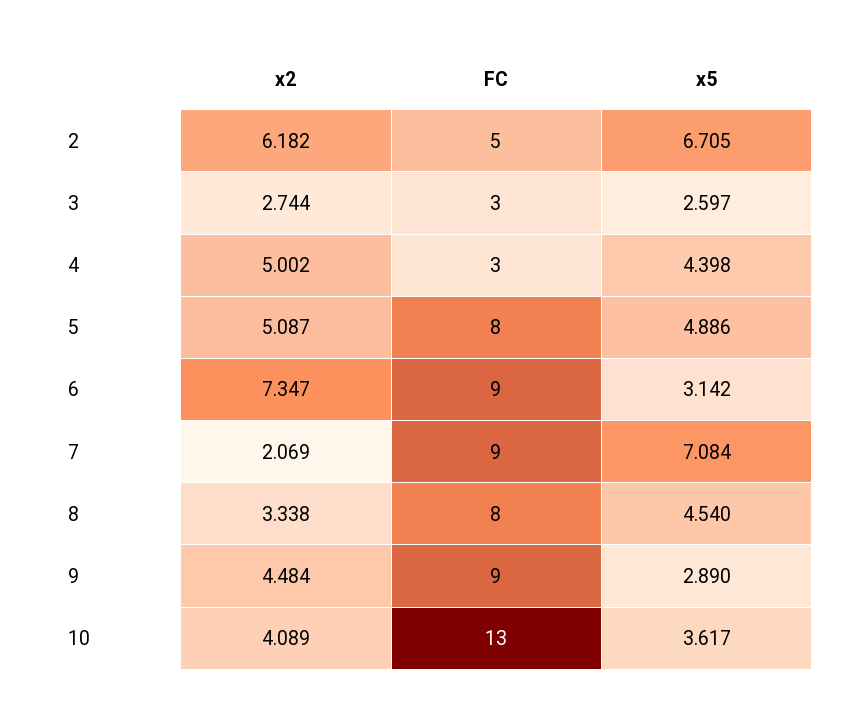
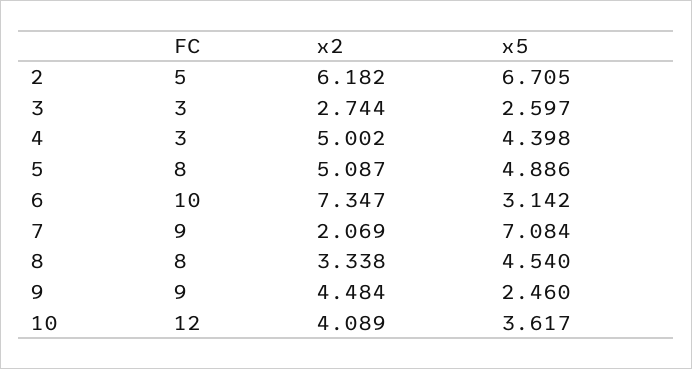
FC, 6: 9 -> 10
x5, 9: 2.89 -> 2.46
FC, 10: 13 -> 12

